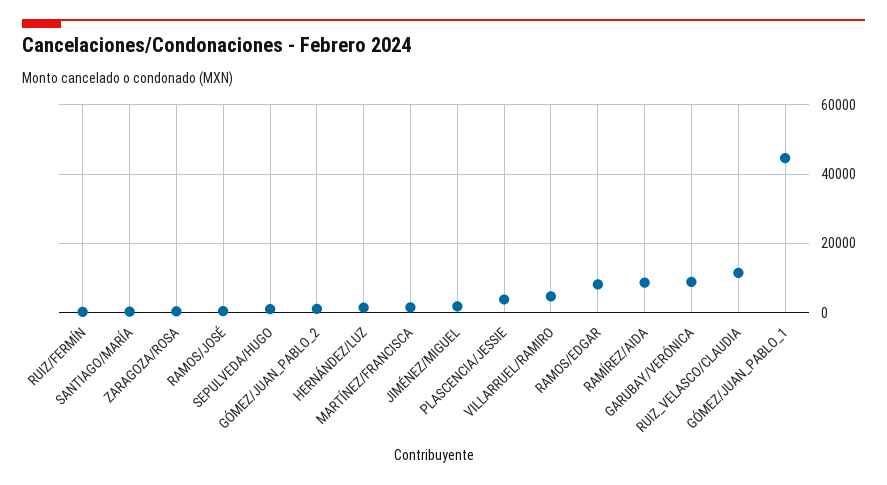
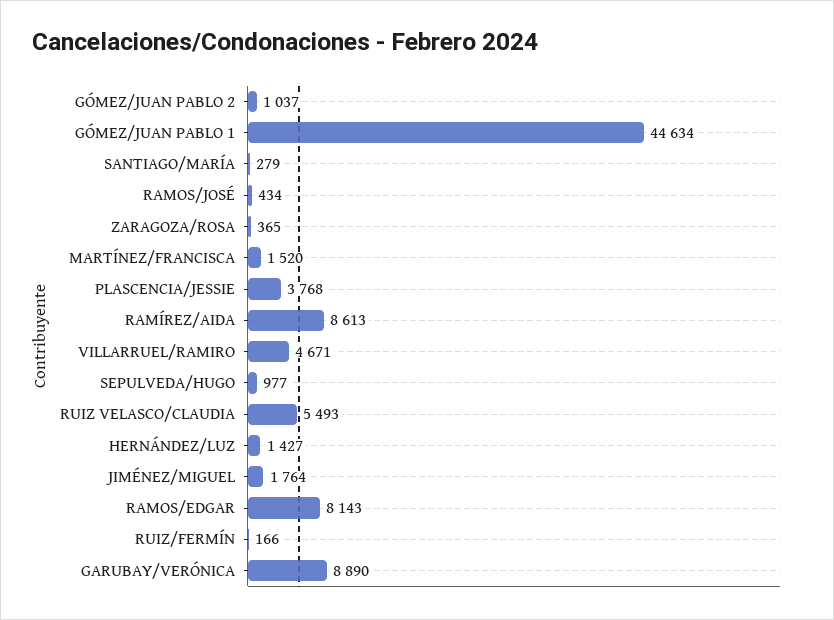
RUIZ_VELASCO/CLAUDIA: 12000 -> 5493

